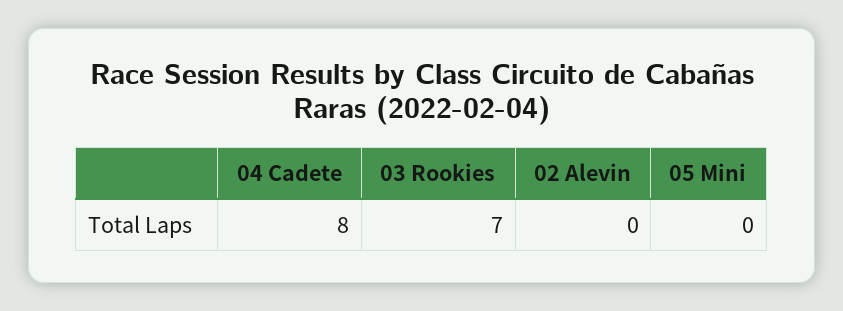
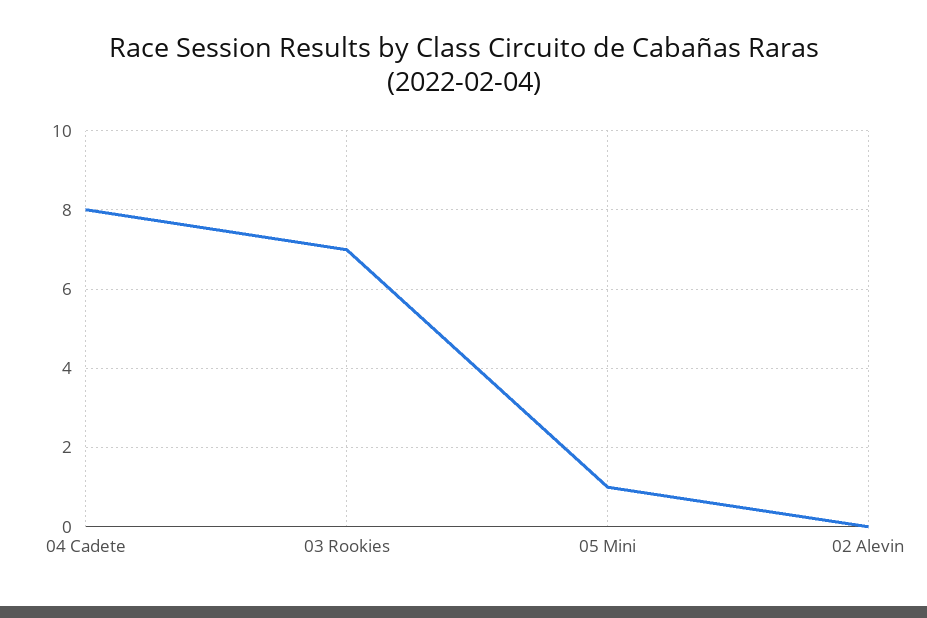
05 Mini: 0 -> 1

